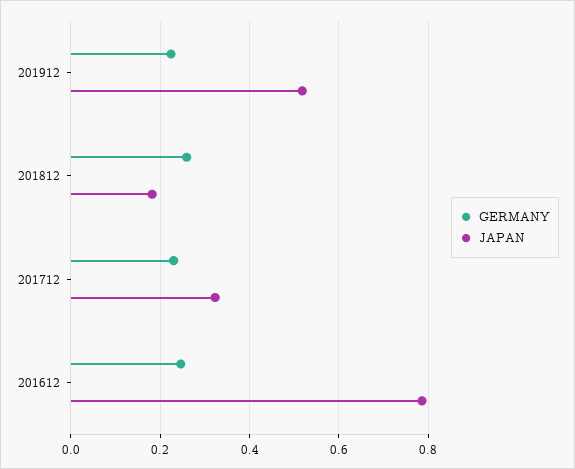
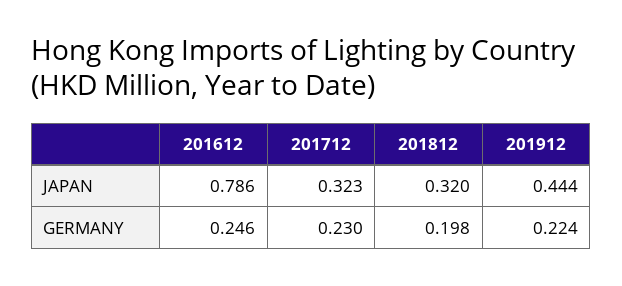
JAPAN, 201912: 0.52 -> 0.444
GERMANY, 201812: 0.26 -> 0.198
JAPAN, 201812: 0.18 -> 0.32

